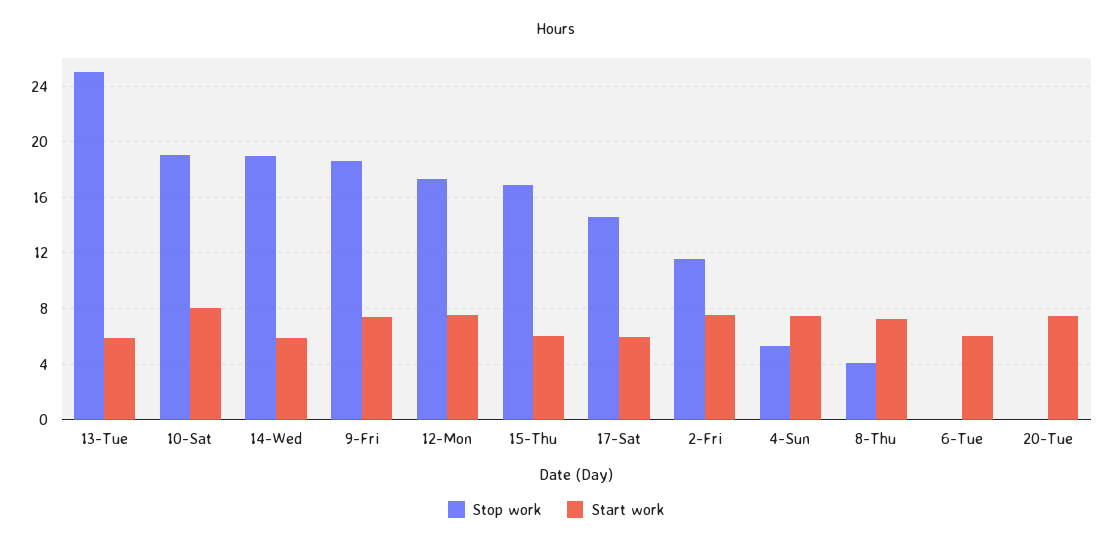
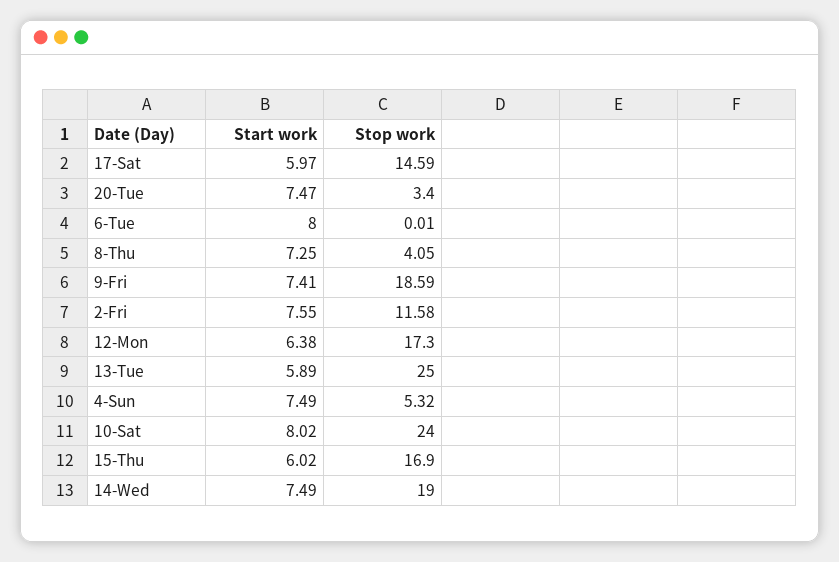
Stop work, 10-Sat: 19 -> 24
Start work, 14-Wed: 6 -> 7.49
Start work, 12-Mon: 7.5 -> 6.38
Start work, 6-Tue: 6 -> 8
Stop work, 20-Tue: 0 -> 3.4

